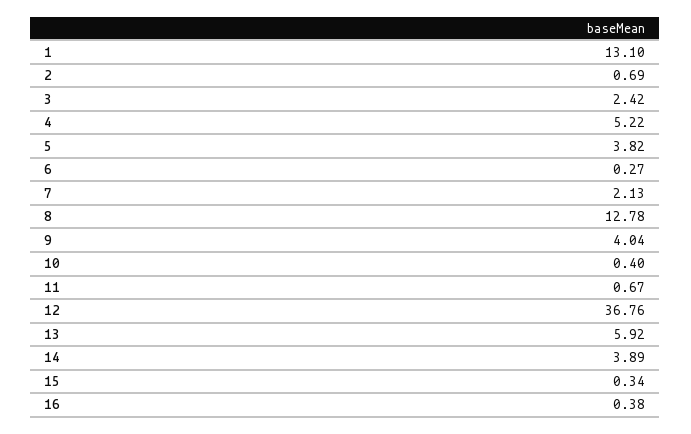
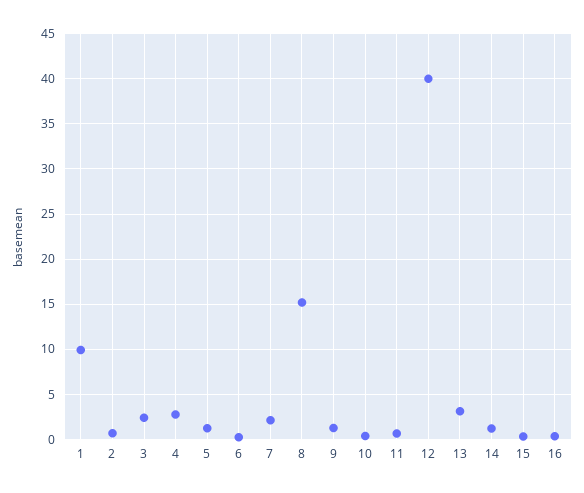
1: 13.1 -> 10
4: 5.22 -> 3
5: 3.82 -> 1
8: 12.78 -> 15
9: 4.04 -> 1
12: 36.76 -> 40
13: 5.92 -> 3
14: 3.89 -> 1

